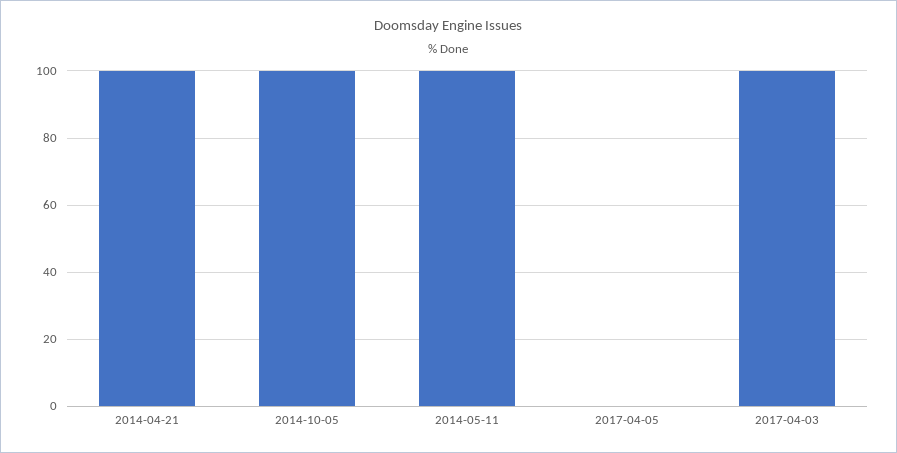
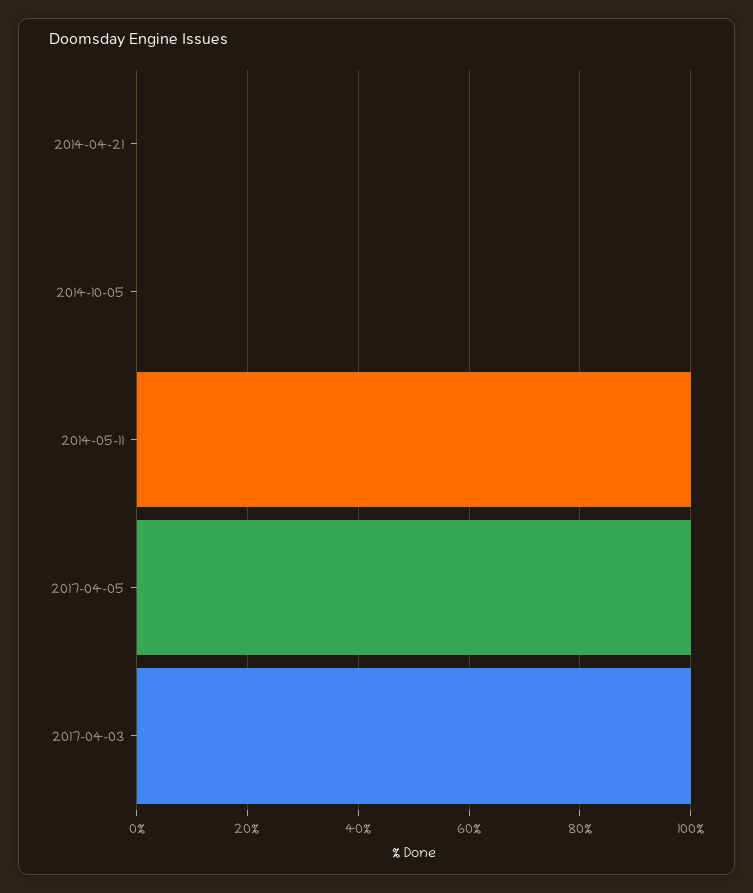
2014-04-21: 100 -> 0
2014-10-05: 100 -> 0
2017-04-05: 0 -> 100

